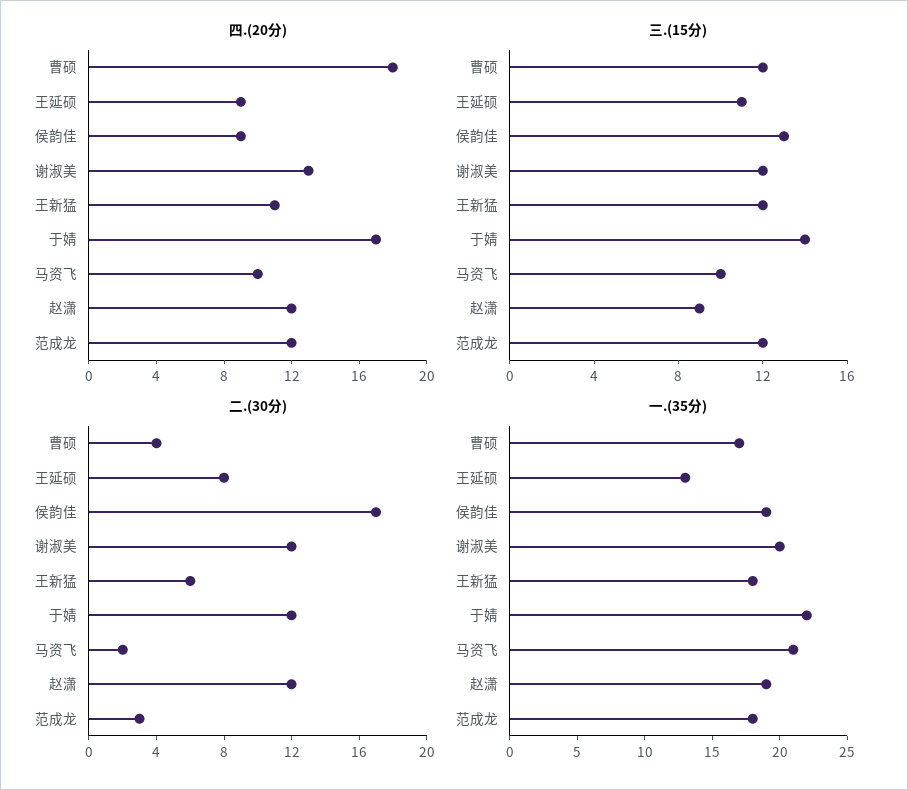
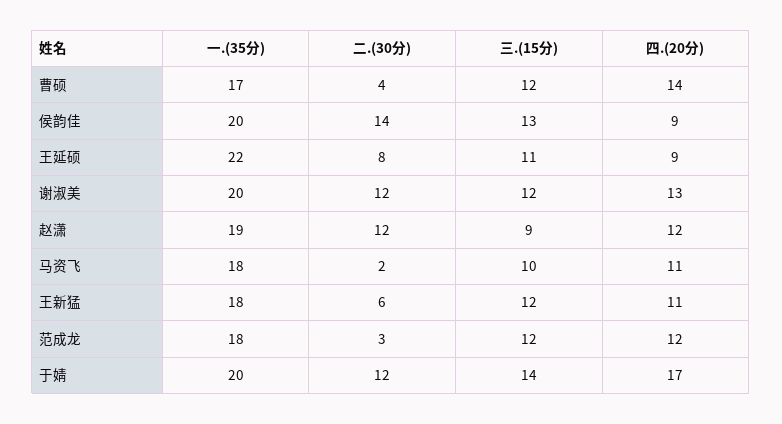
四.(20分), 曹硕: 18 -> 14
四.(20分), 马资飞: 10 -> 11
二.(30分), 侯韵佳: 17 -> 14
一.(35分), 王延硕: 13 -> 22
一.(35分), 侯韵佳: 19 -> 20
一.(35分), 于婧: 22 -> 20
一.(35分), 马资飞: 21 -> 18

